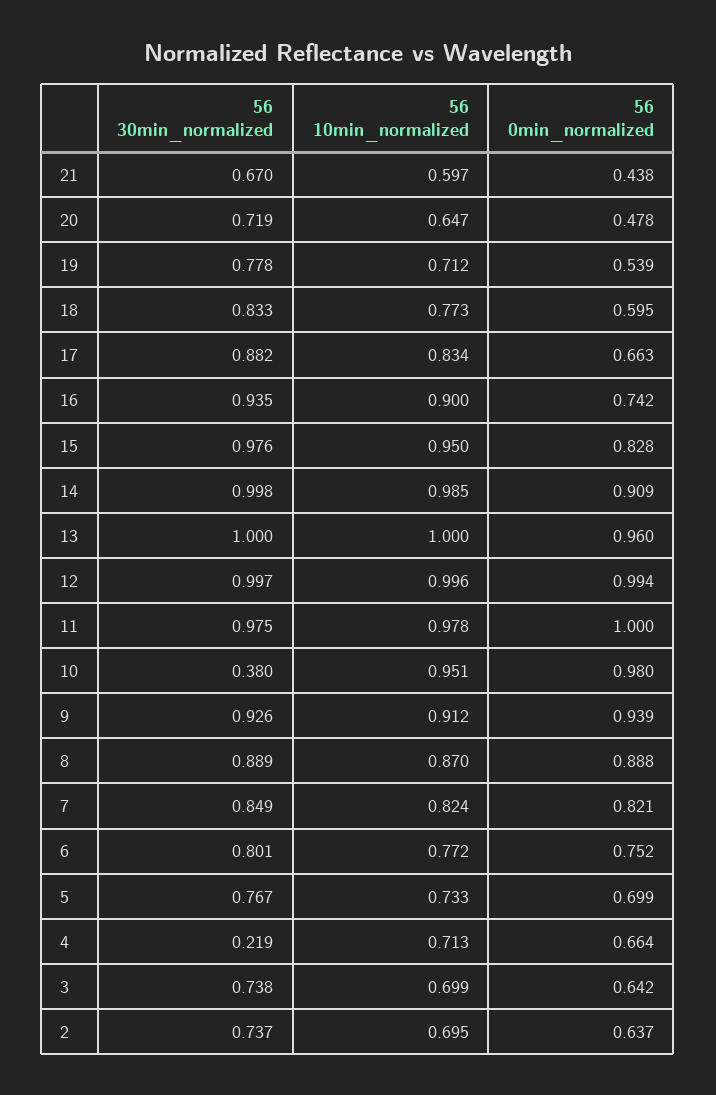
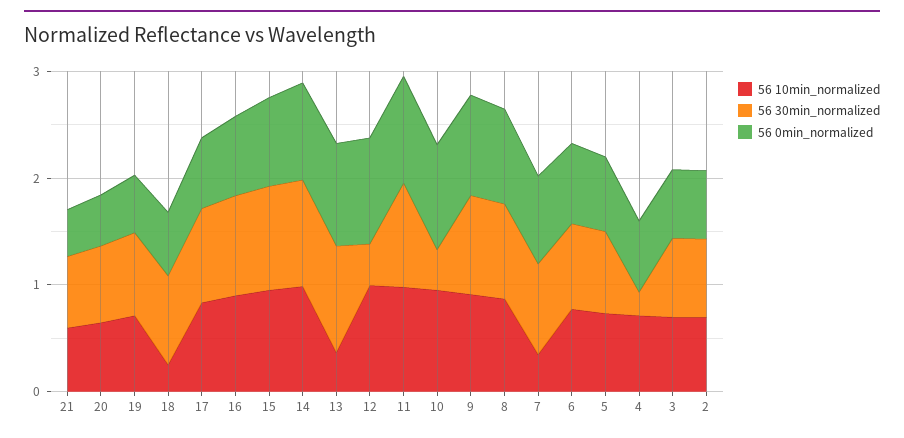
56 10min_normalized, 18: 0.773 -> 0.2
56 10min_normalized, 13: 1 -> 0.4
56 30min_normalized, 12: 0.997 -> 0.4
56 10min_normalized, 7: 0.824 -> 0.4

